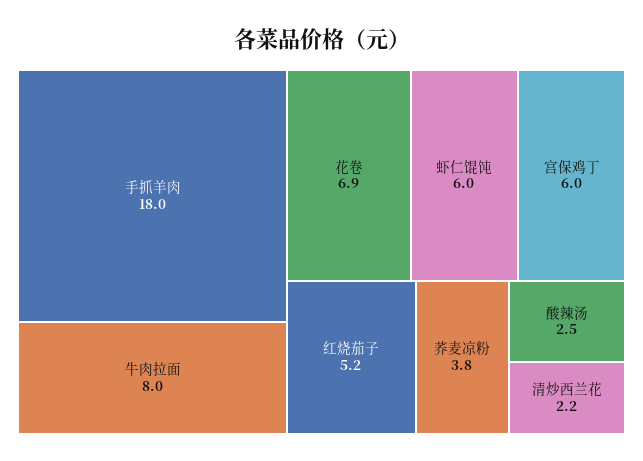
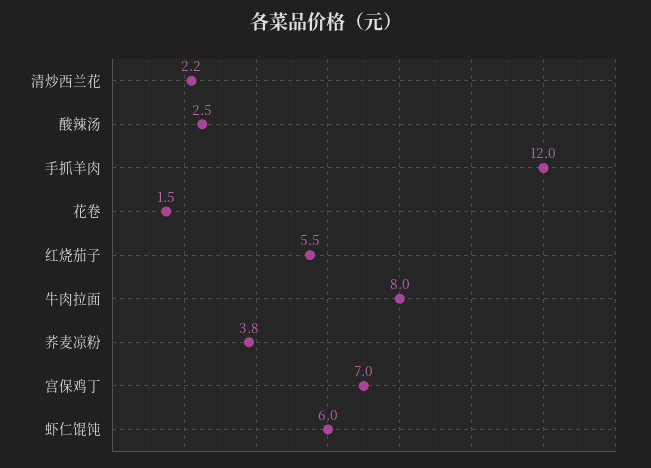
手抓羊肉: 18 -> 12
花卷: 6.9 -> 1.5
宫保鸡丁: 6 -> 7
红烧茄子: 5.2 -> 5.5

